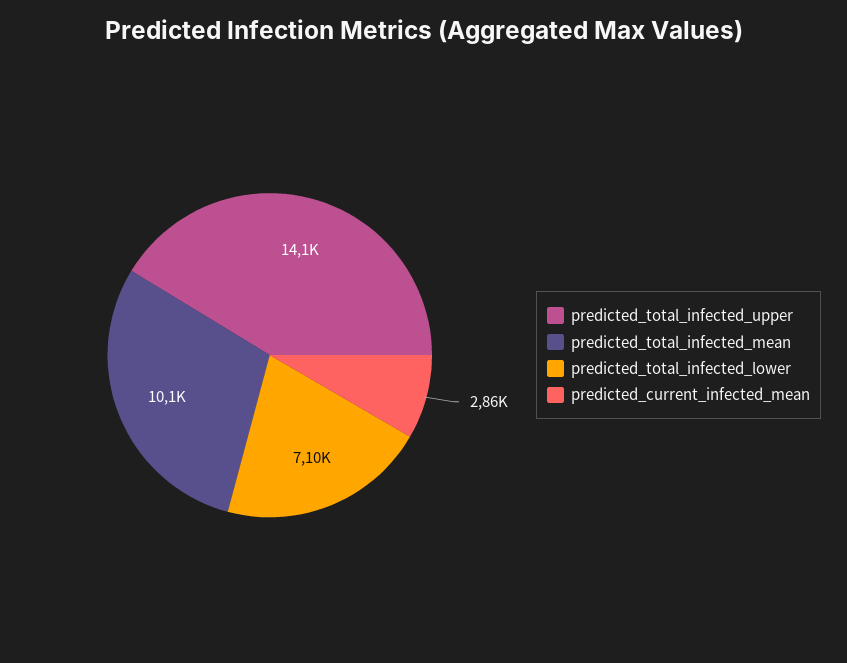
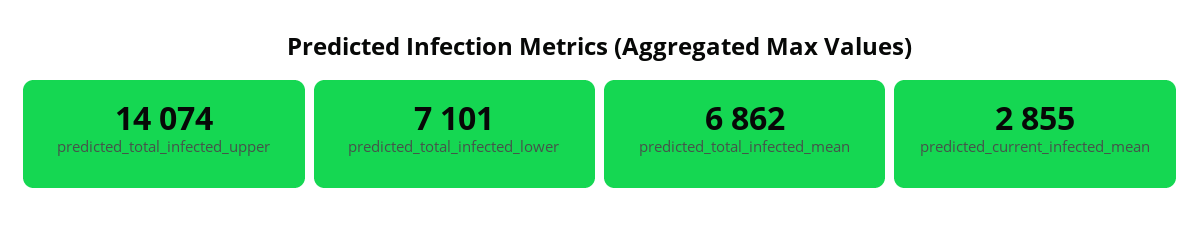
predicted_total_infected_mean: 10100 -> 6862

